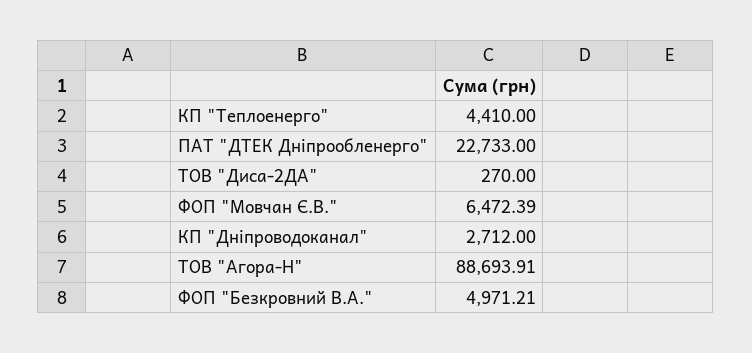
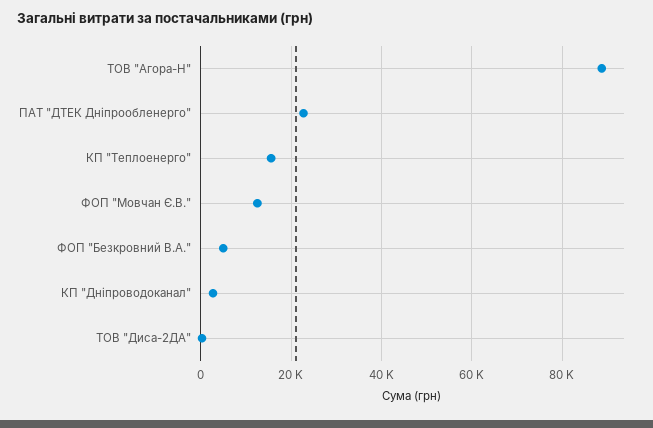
КП "Теплоенерго": 4410 -> 16000
ФОП "Мовчан Є.В.": 6472.39 -> 12000

